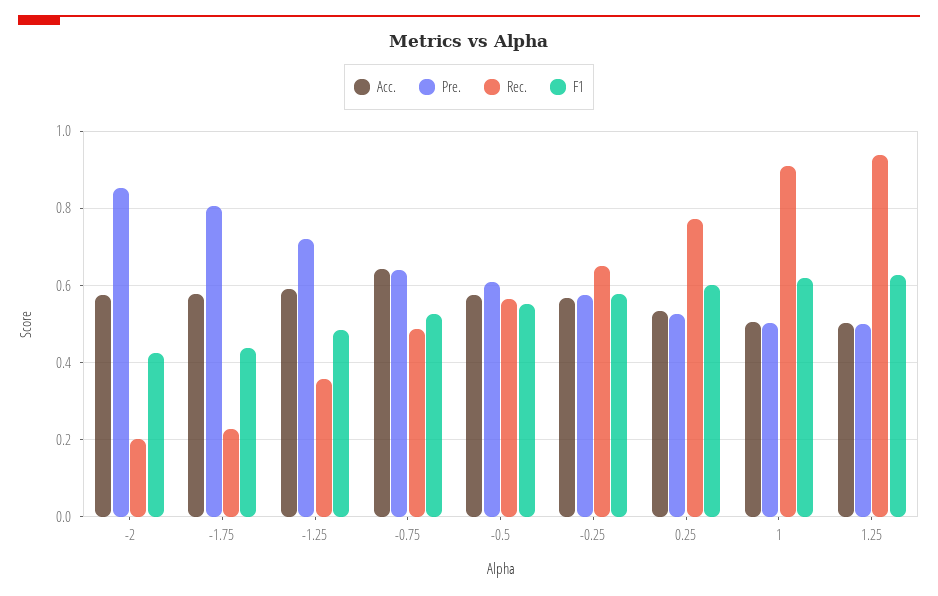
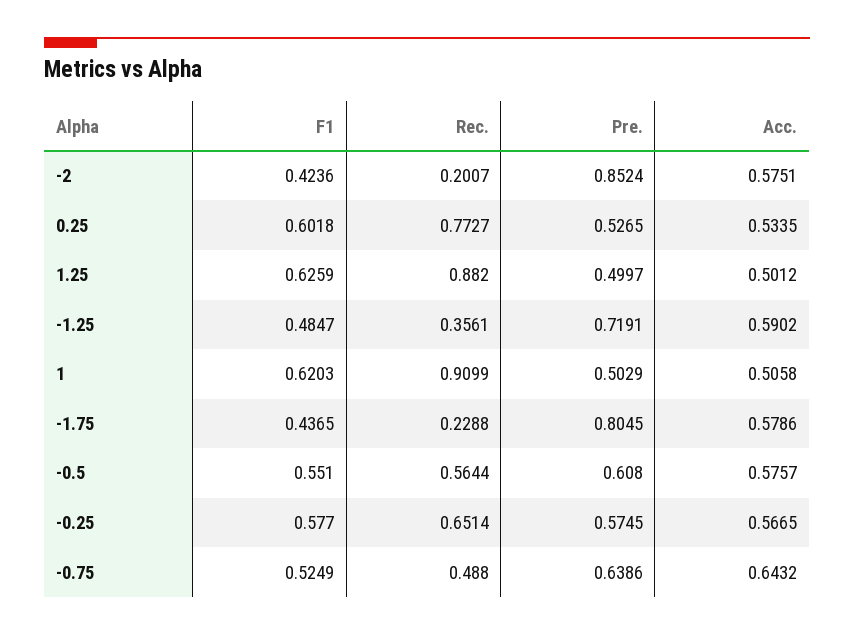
Rec., 1.25: 0.94 -> 0.882

